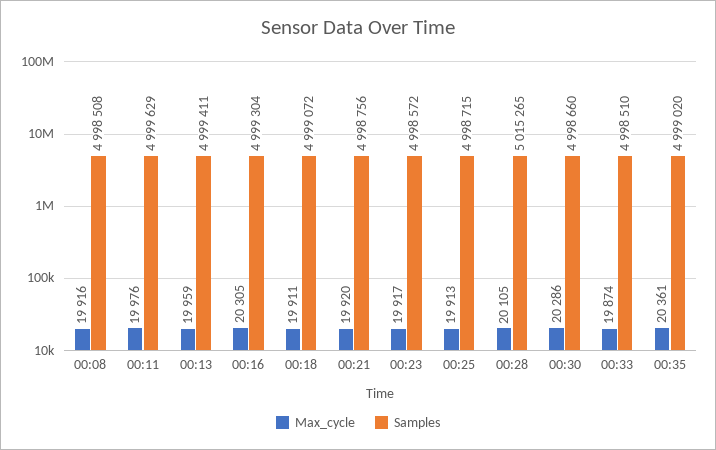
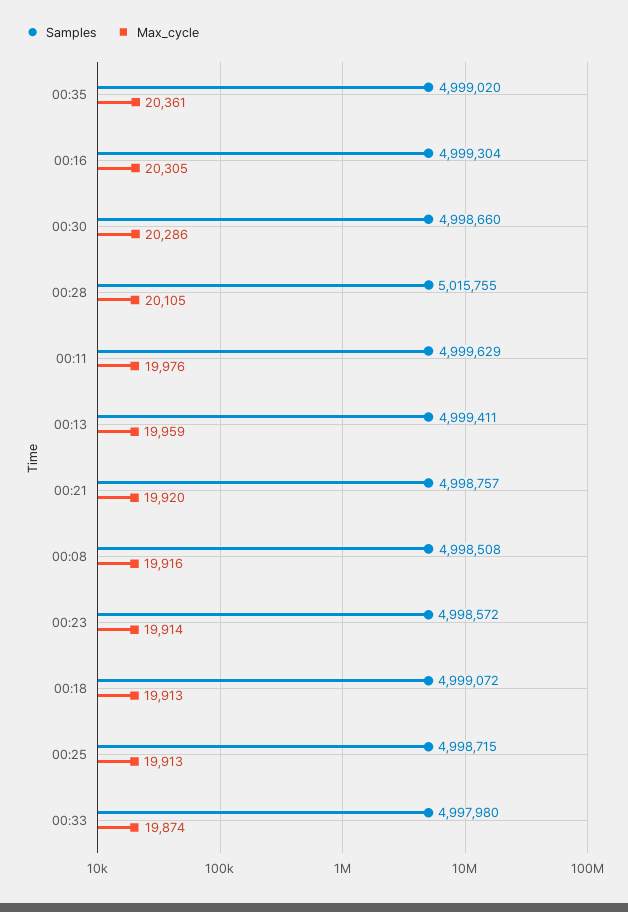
Max_cycle, 00:18: 19911 -> 19913
Samples, 00:21: 4998756 -> 4998757
Max_cycle, 00:23: 19917 -> 19914
Samples, 00:28: 5015265 -> 5015755
Samples, 00:33: 4998510 -> 4997980

